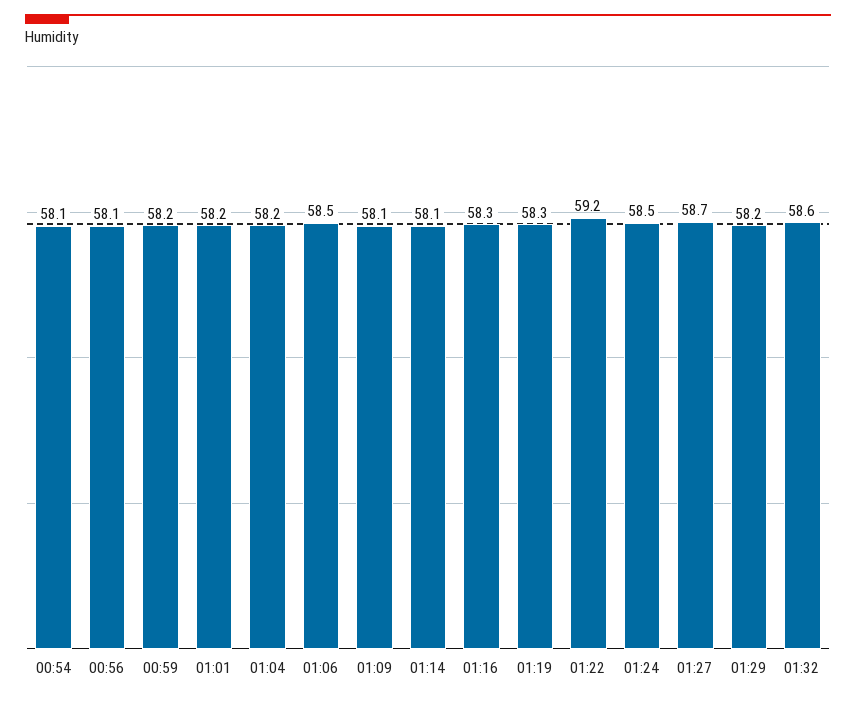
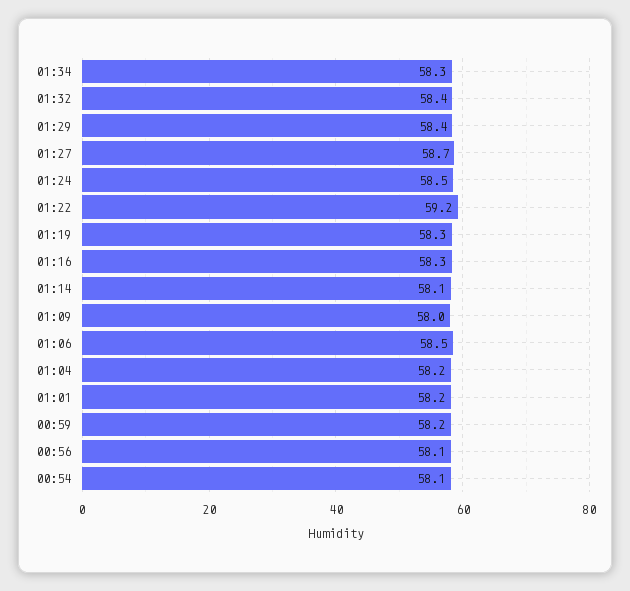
01:09: 58.1 -> 58
01:29: 58.2 -> 58.4
01:32: 58.6 -> 58.4
01:34: none -> 58.3

